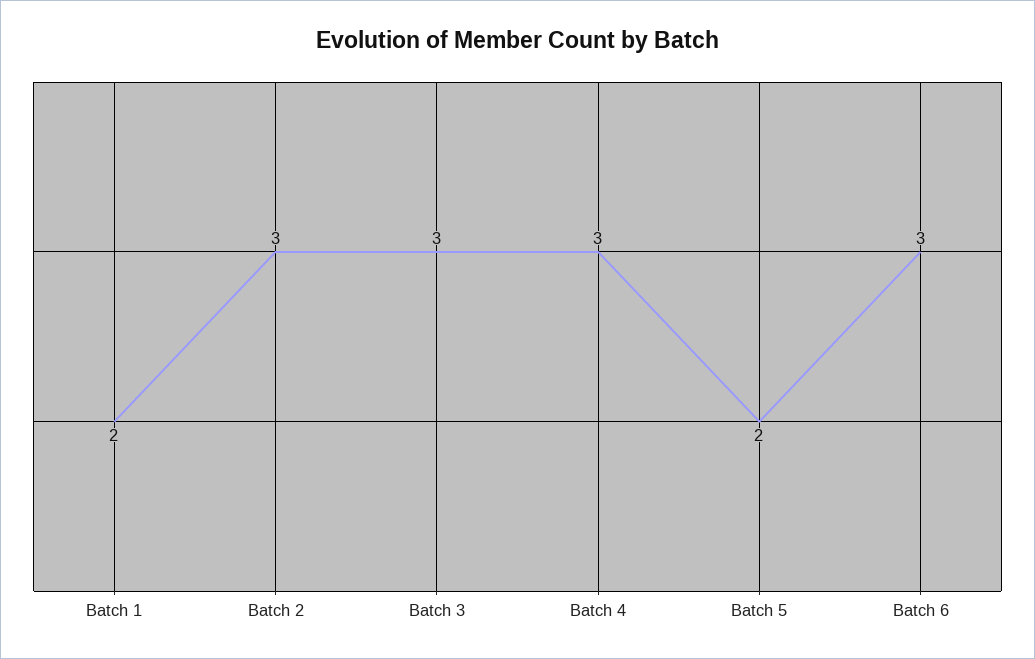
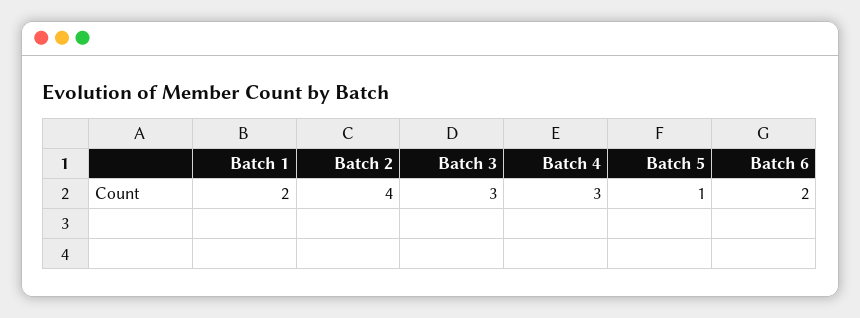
Batch 2: 3 -> 4
Batch 5: 2 -> 1
Batch 6: 3 -> 2

